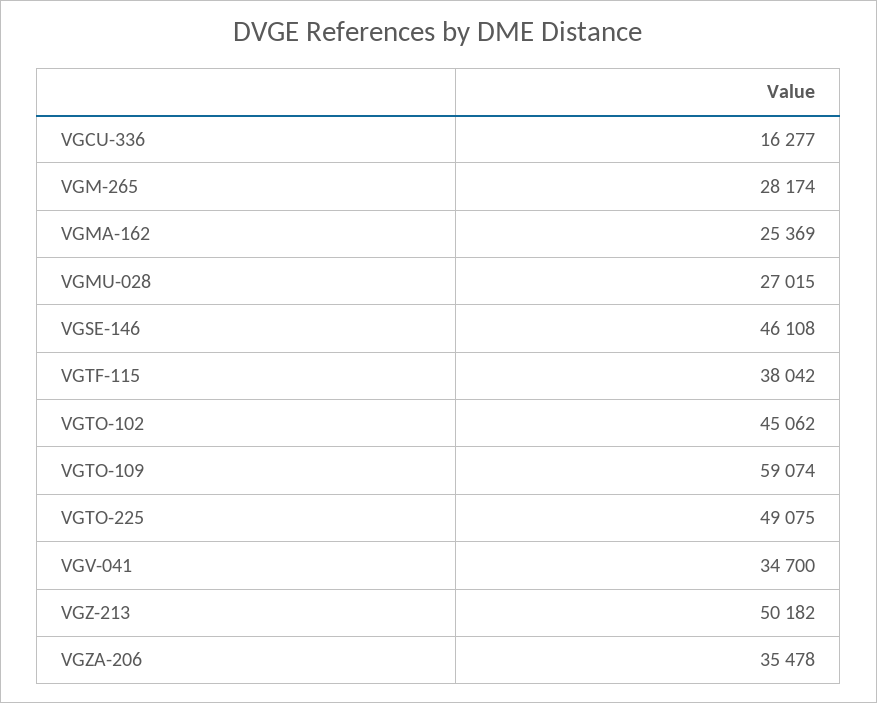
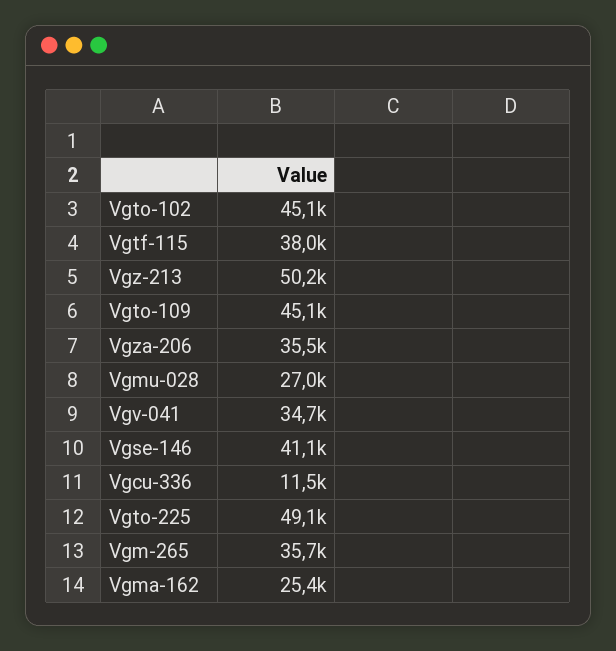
VGCU-336: 16277 -> 11500
VGM-265: 28174 -> 35700
VGSE-146: 46108 -> 41100
VGTO-109: 59074 -> 45100

